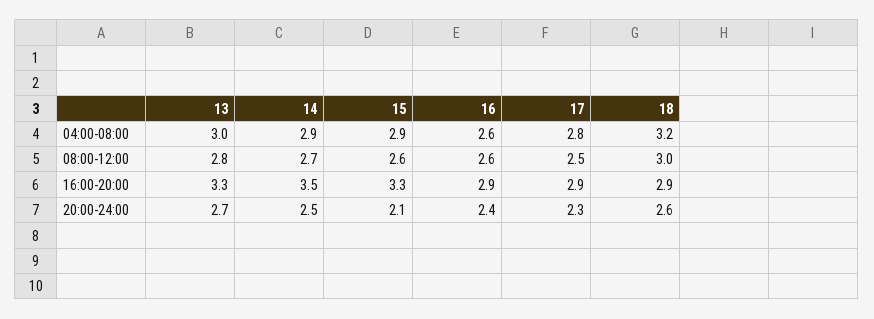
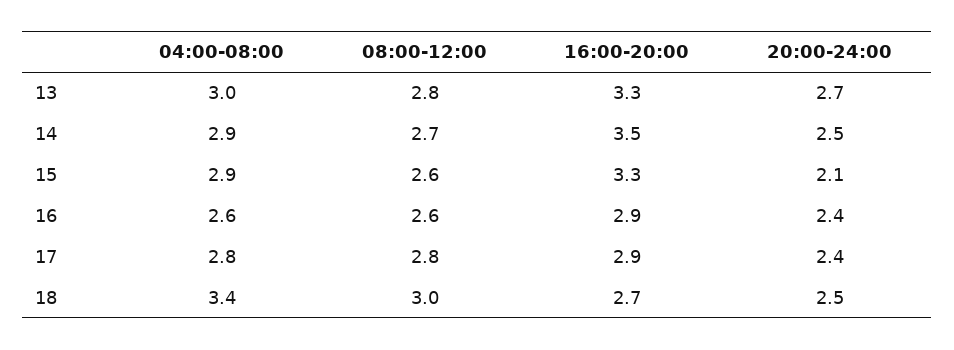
18, 04:00-08:00: 3.2 -> 3.4
17, 08:00-12:00: 2.5 -> 2.8
18, 16:00-20:00: 2.9 -> 2.7
17, 20:00-24:00: 2.3 -> 2.4
18, 20:00-24:00: 2.6 -> 2.5

